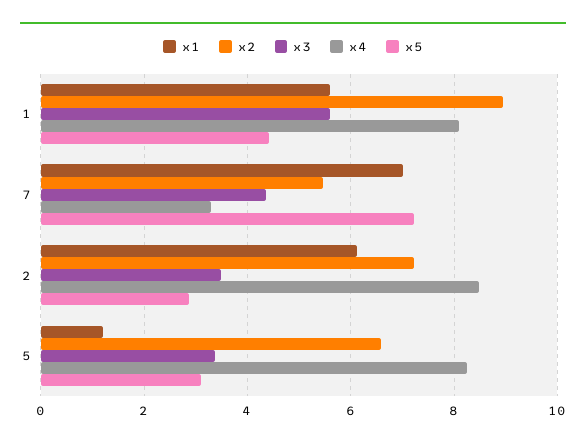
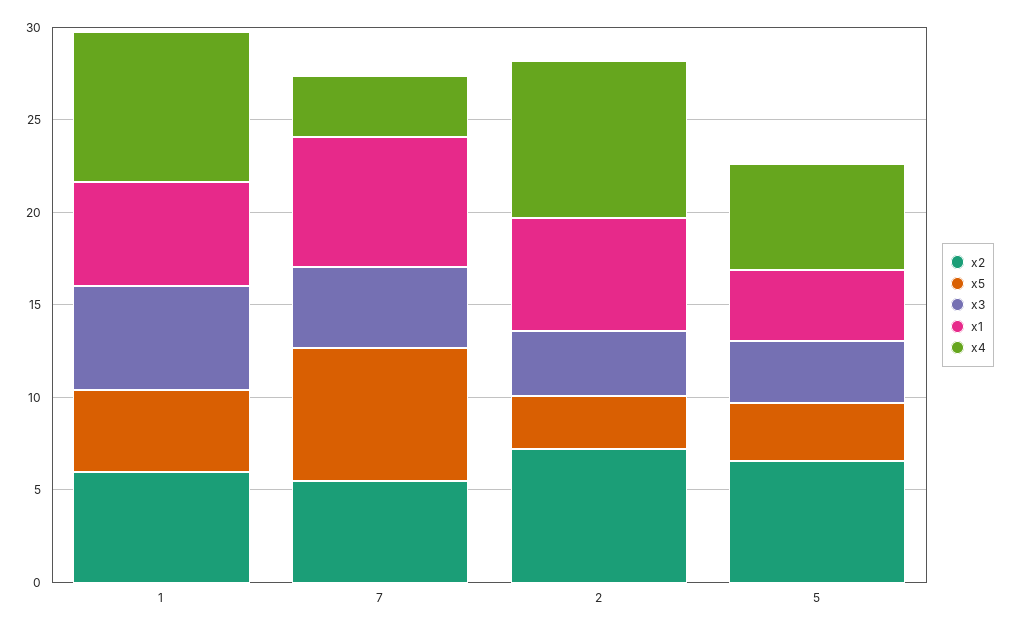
x2, 1: 9 -> 6
x1, 5: 1.2 -> 4
x4, 5: 8.2 -> 6

